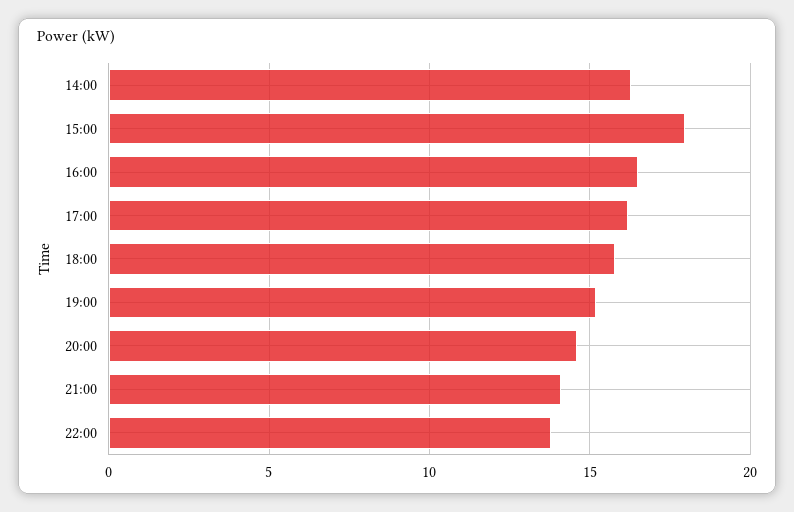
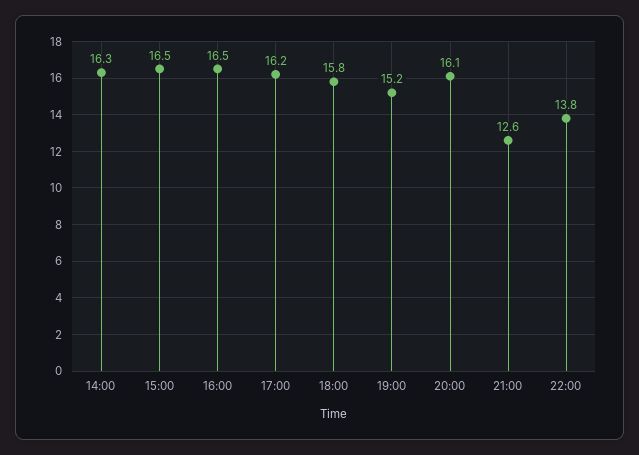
15:00: 18 -> 16.5
20:00: 14.5 -> 16.1
21:00: 14 -> 12.6

